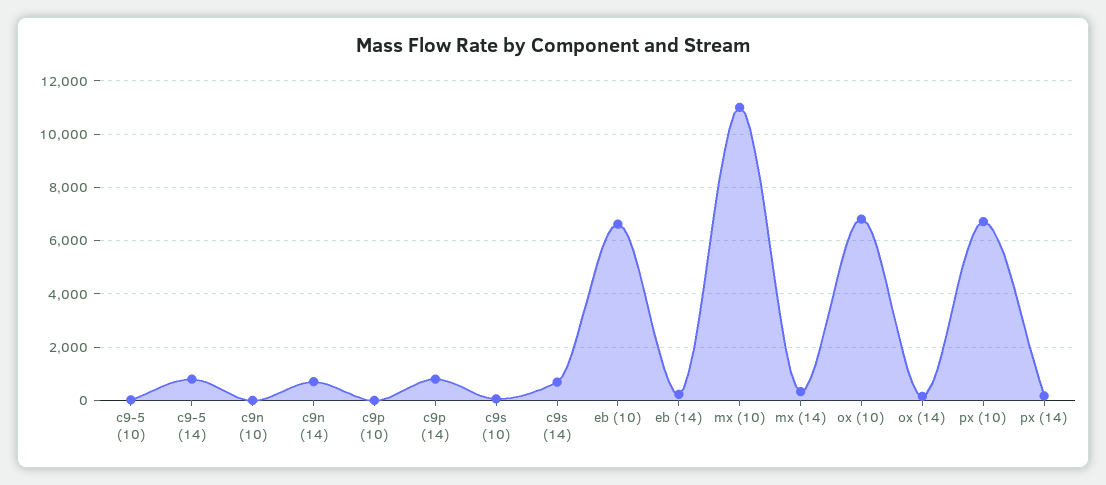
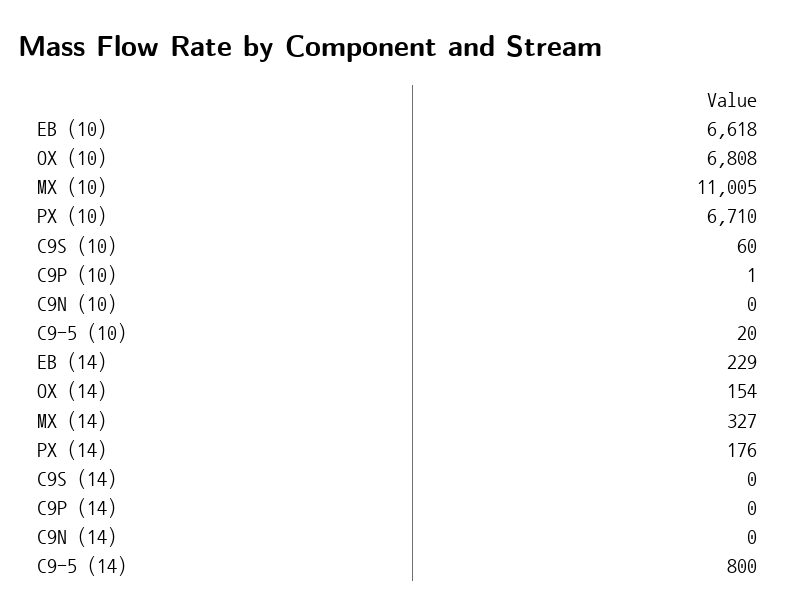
c9n (14): 750 -> 0
c9p (14): 750 -> 0
c9s (14): 750 -> 0

